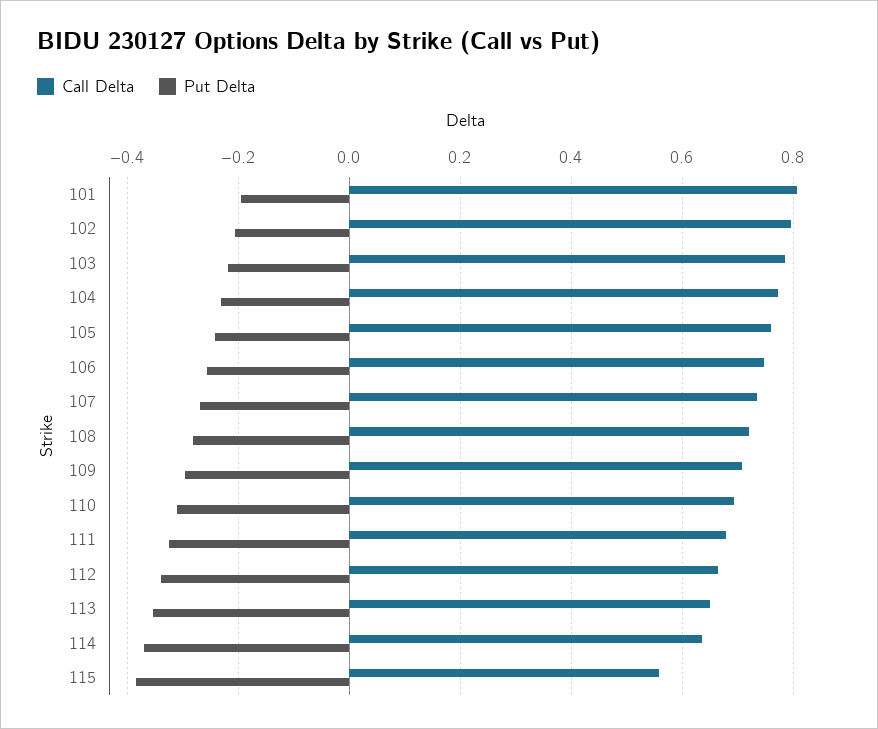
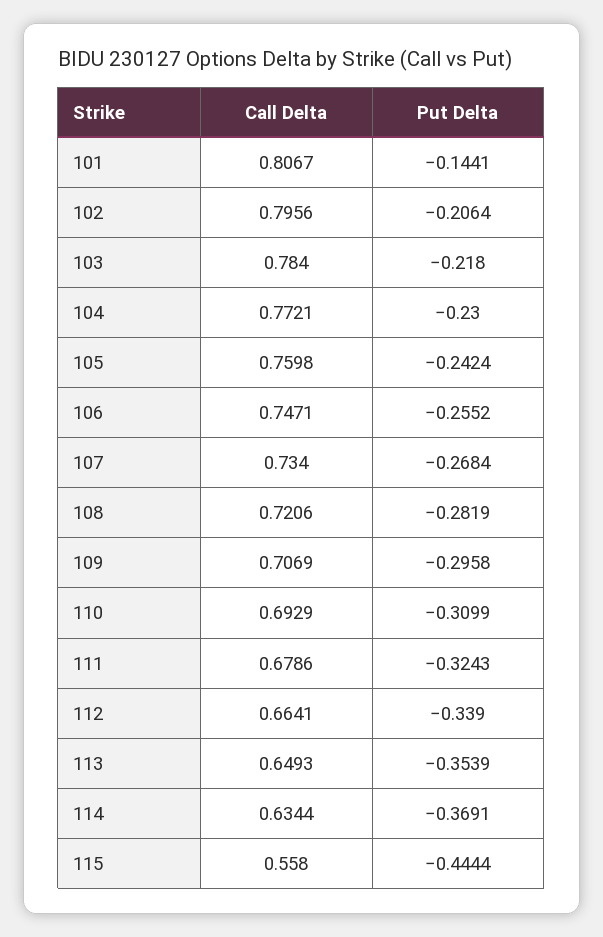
Put Delta, 101: -0.2 -> -0.1441
Put Delta, 115: -0.38 -> -0.4444

